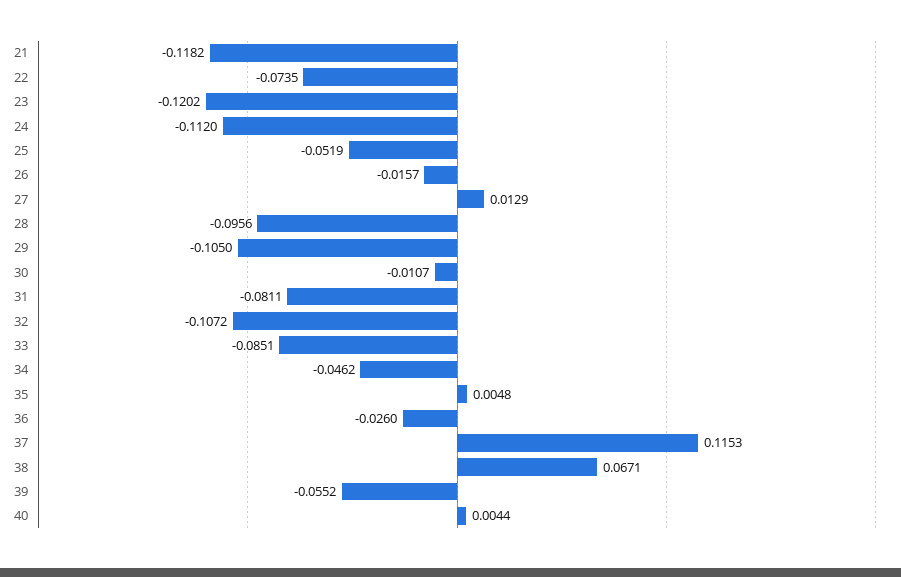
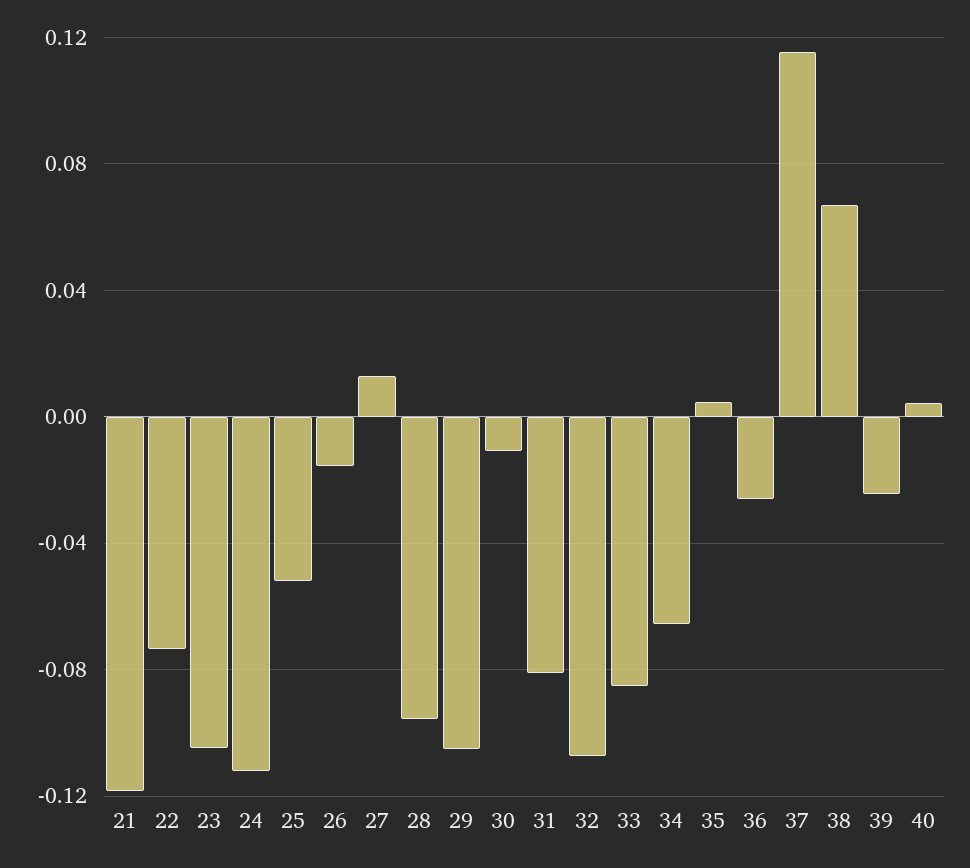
23: -0.1202 -> -0.105
34: -0.0462 -> -0.065
39: -0.0552 -> -0.025

